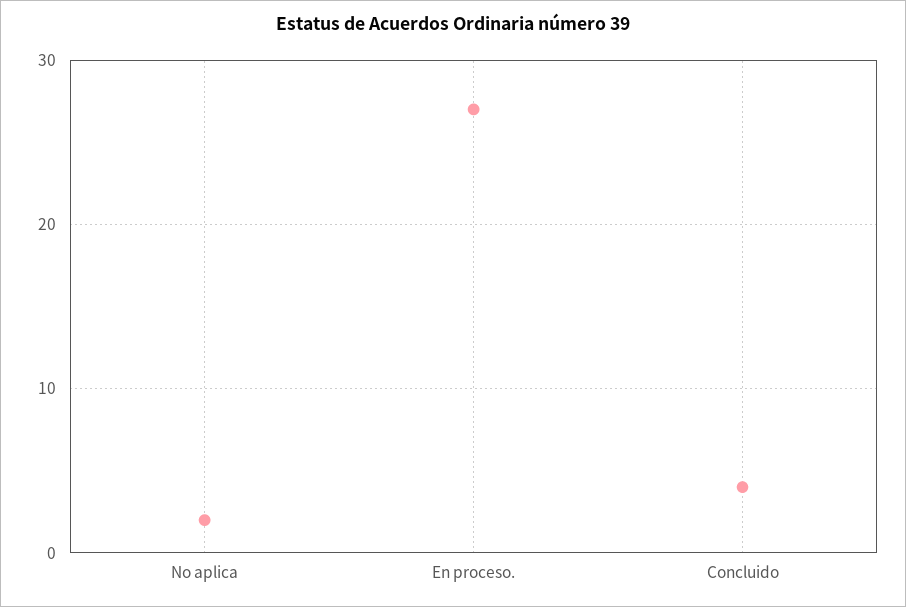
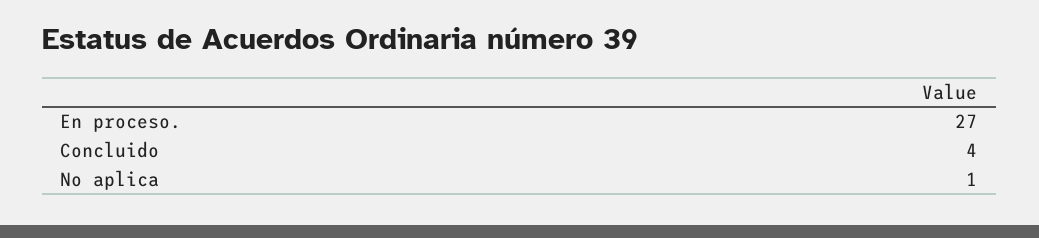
No aplica: 2 -> 1

